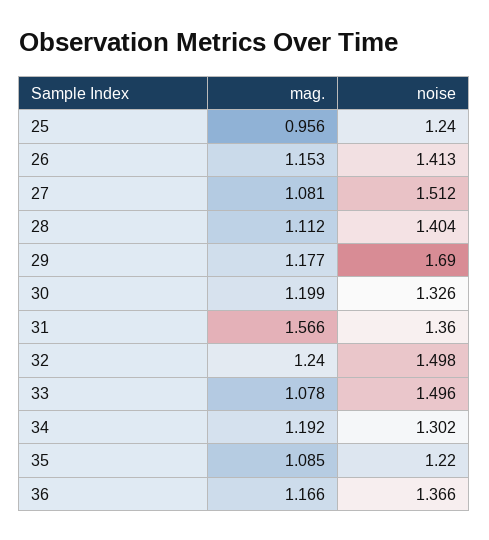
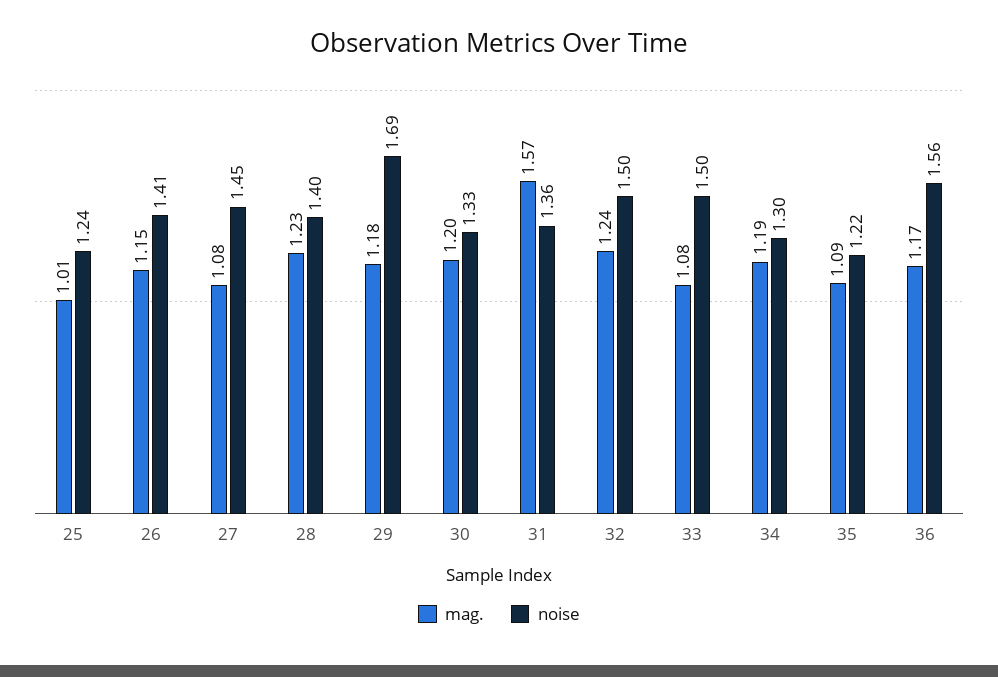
mag., 25: 0.956 -> 1.01
noise, 27: 1.512 -> 1.45
mag., 28: 1.112 -> 1.23
noise, 36: 1.366 -> 1.56

